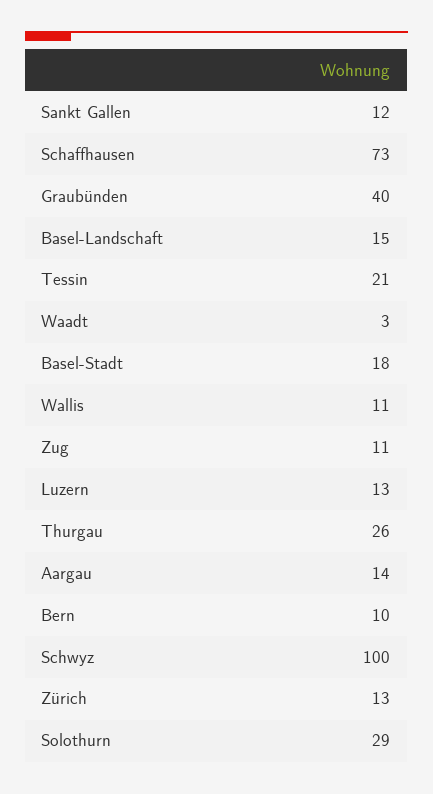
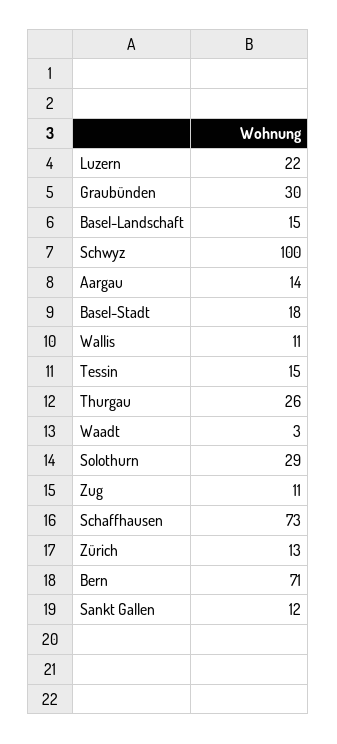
Graubünden: 40 -> 30
Tessin: 21 -> 15
Luzern: 13 -> 22
Bern: 10 -> 71

